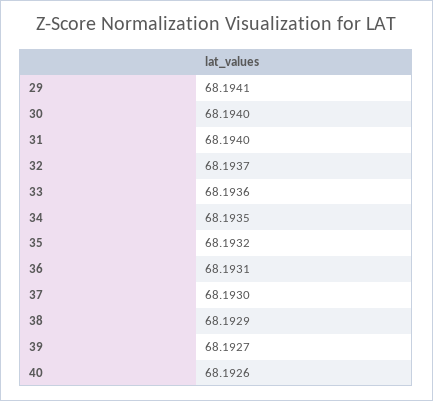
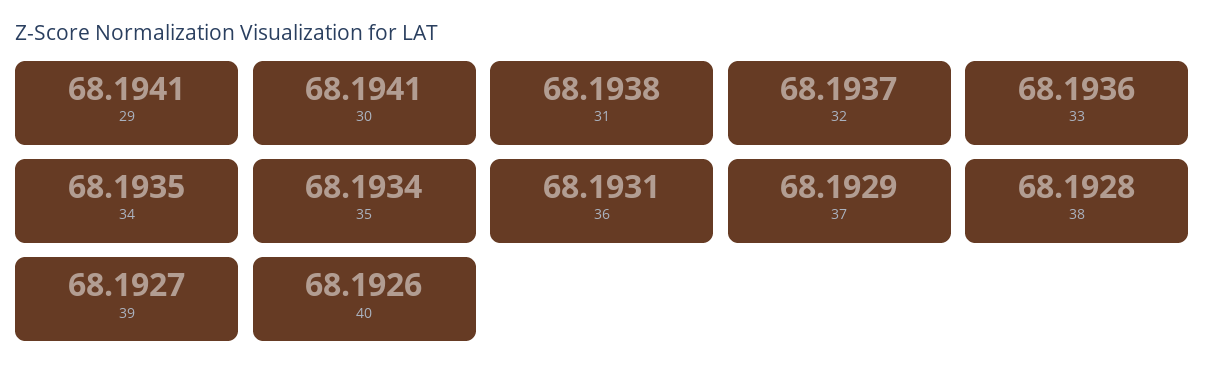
30: 68.194 -> 68.1941
31: 68.194 -> 68.1938
35: 68.1932 -> 68.1934
37: 68.193 -> 68.1929
38: 68.1929 -> 68.1928

